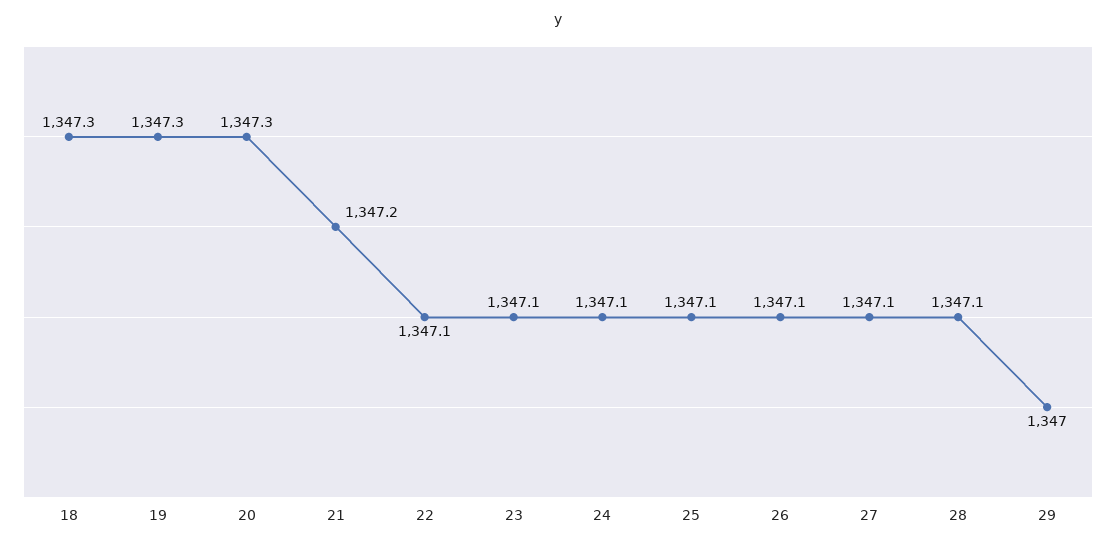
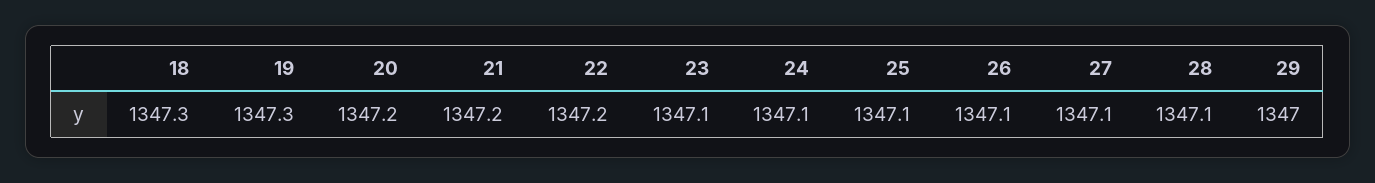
20: 1347.3 -> 1347.2
22: 1347.1 -> 1347.2

